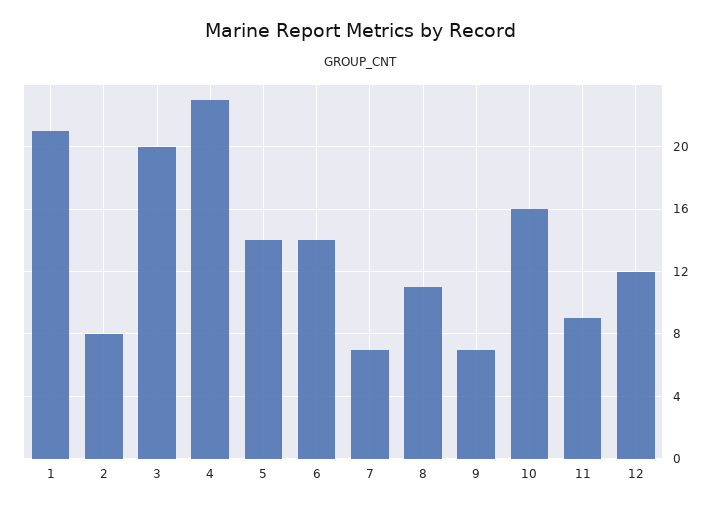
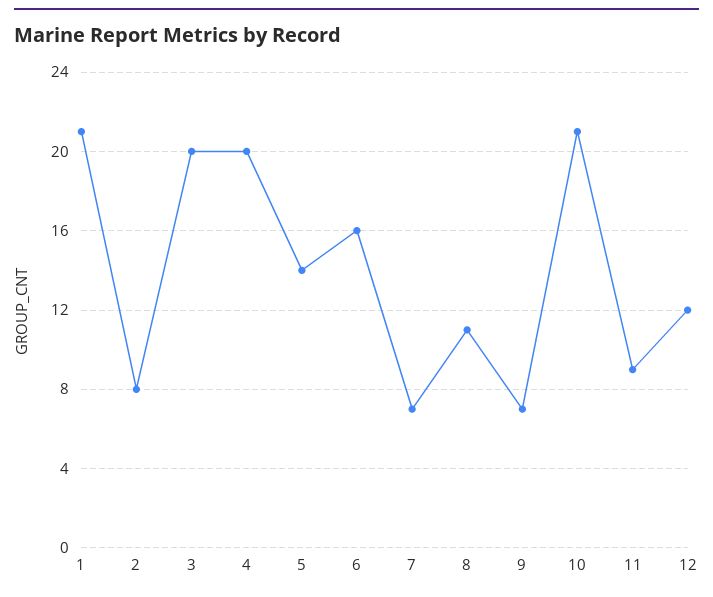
4: 23 -> 20
6: 14 -> 16
10: 16 -> 21

